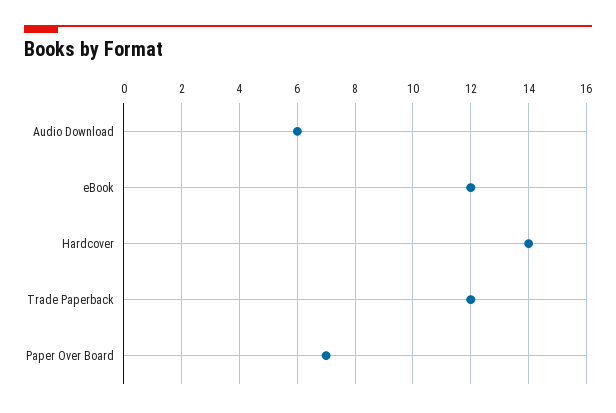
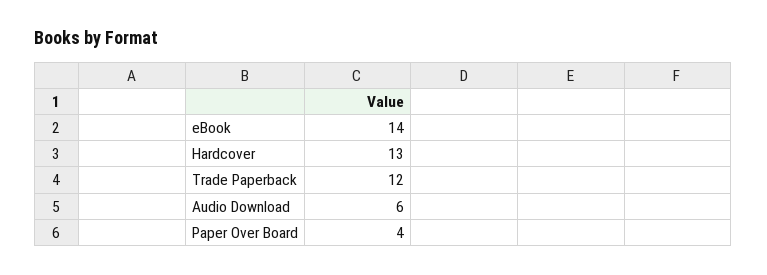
eBook: 12 -> 14
Hardcover: 14 -> 13
Paper Over Board: 7 -> 4

